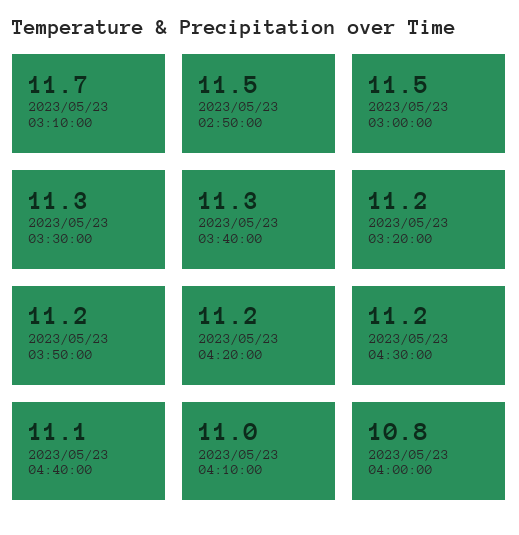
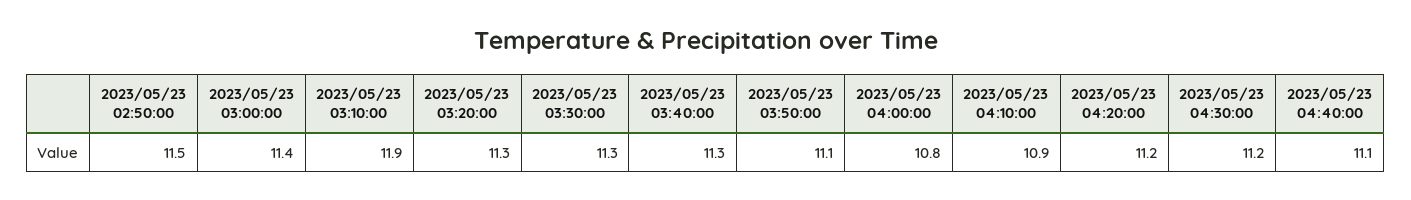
2023/05/23 03:10:00: 11.7 -> 11.9
2023/05/23 03:00:00: 11.5 -> 11.4
2023/05/23 03:20:00: 11.2 -> 11.3
2023/05/23 03:50:00: 11.2 -> 11.1
2023/05/23 04:10:00: 11 -> 10.9

